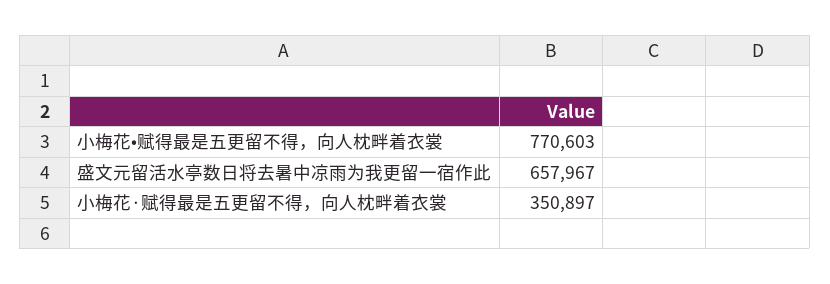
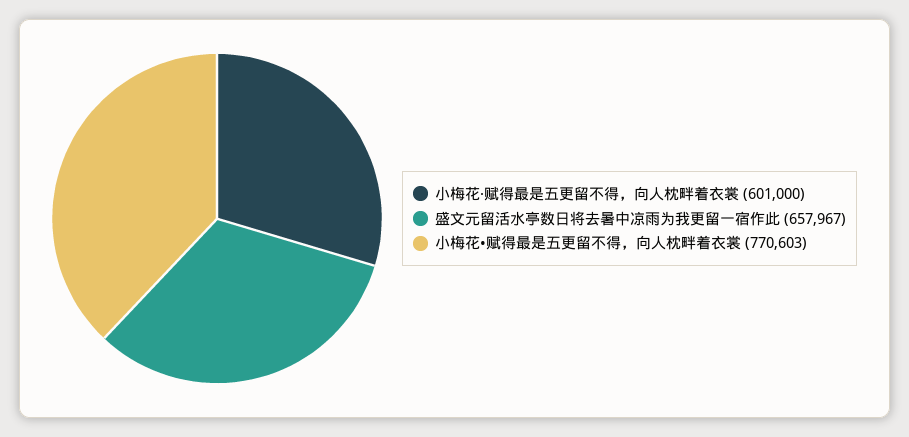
小梅花·赋得最是五更留不得，向人枕畔着衣裳: 350897 -> 601000

